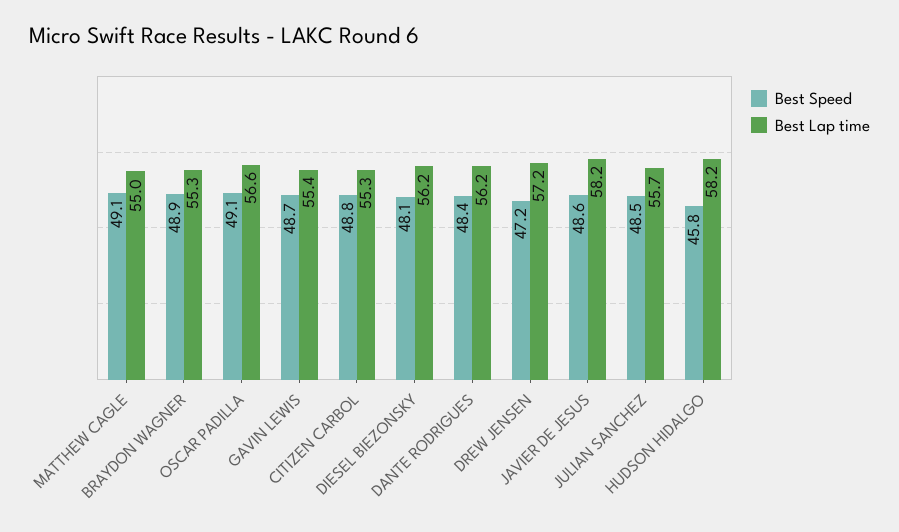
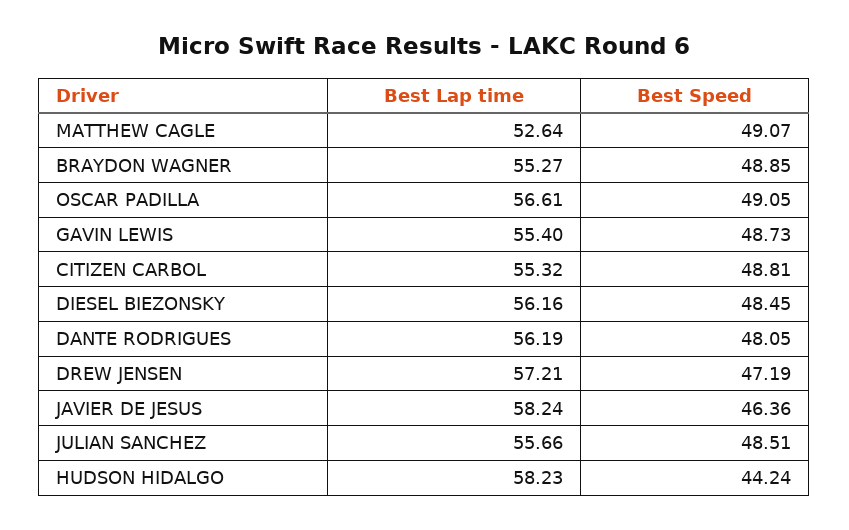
Best Lap time, MATTHEW CAGLE: 55 -> 52.64
Best Speed, DIESEL BIEZONSKY: 48.1 -> 48.45
Best Speed, DANTE RODRIGUES: 48.4 -> 48.05
Best Speed, JAVIER DE JESUS: 48.6 -> 46.36
Best Speed, HUDSON HIDALGO: 45.8 -> 44.24

